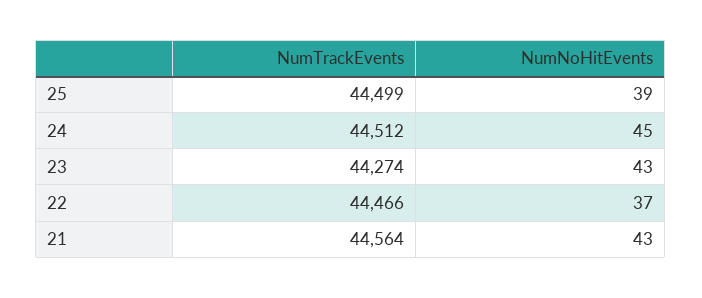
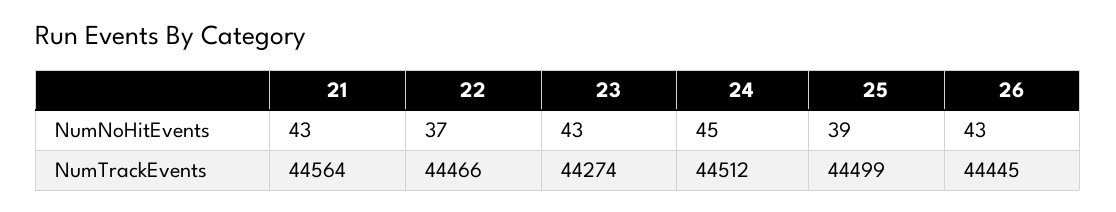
NumNoHitEvents, 26: none -> 43
NumTrackEvents, 26: none -> 44445

